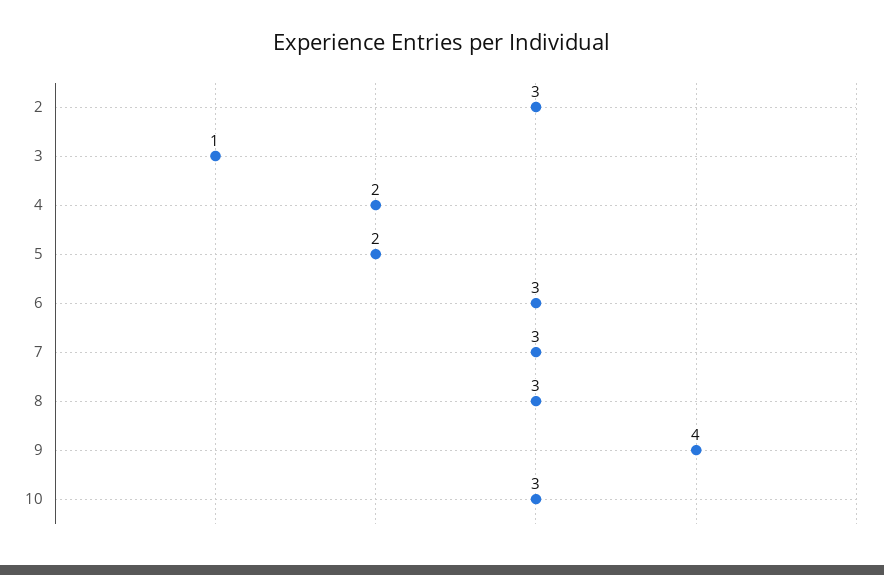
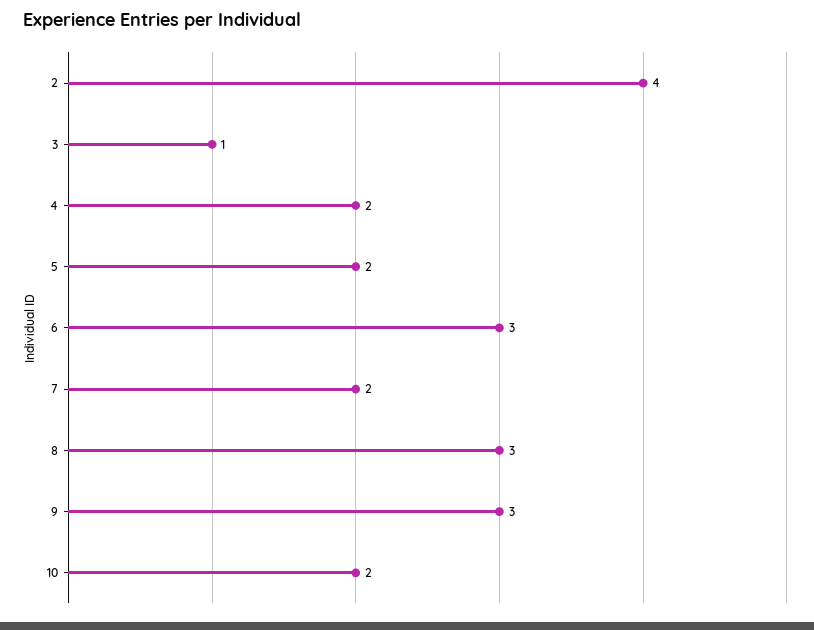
2: 3 -> 4
7: 3 -> 2
9: 4 -> 3
10: 3 -> 2

